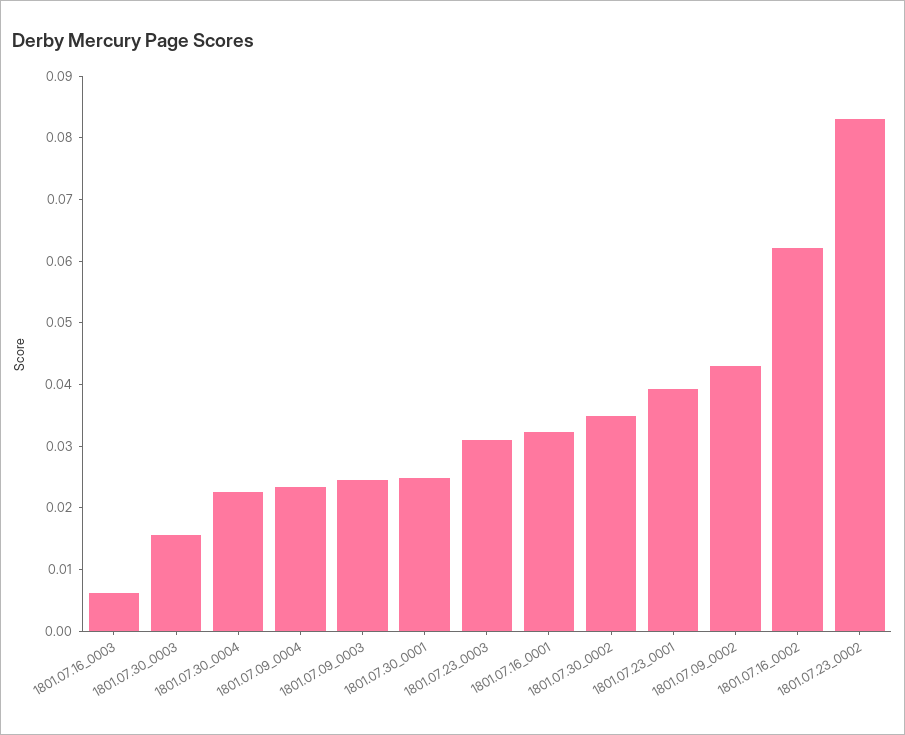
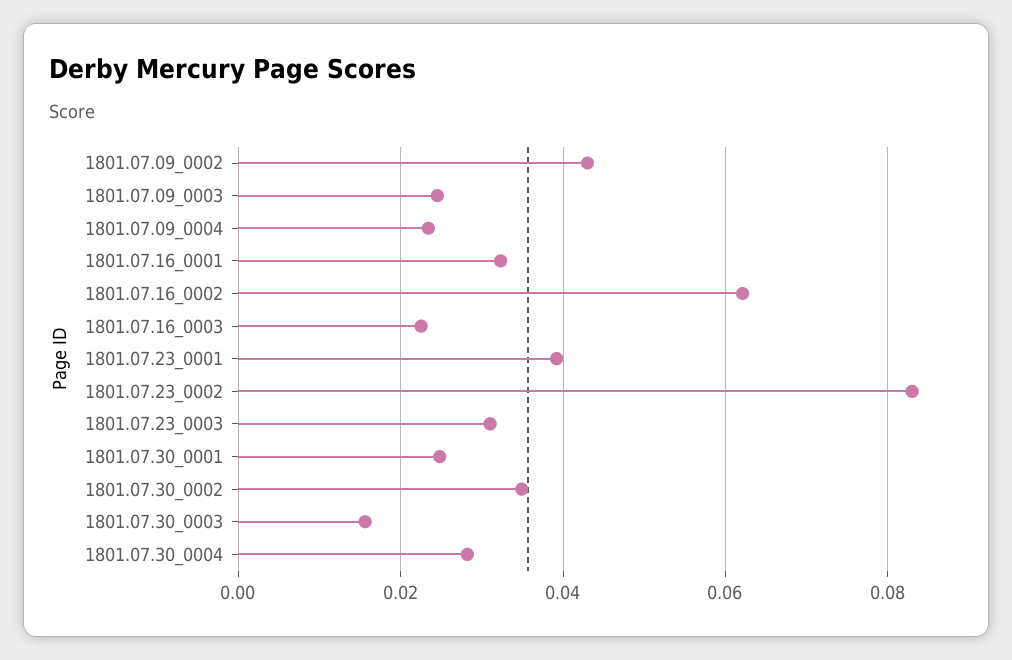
1801.07.16_0003: 0.006 -> 0.022
1801.07.30_0004: 0.022 -> 0.028

